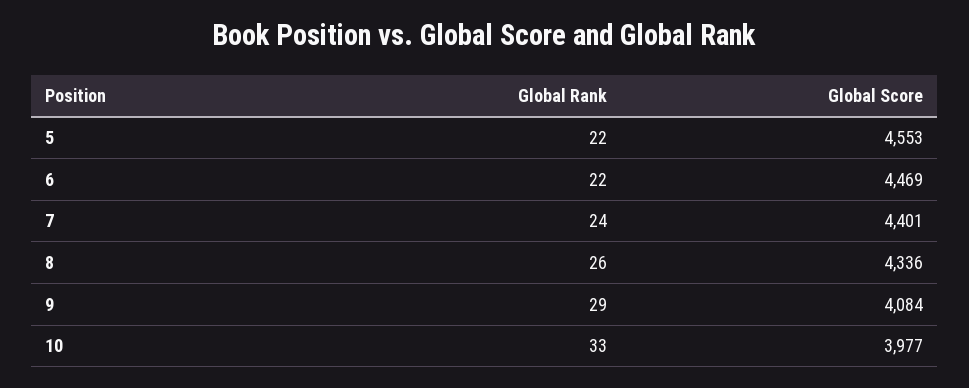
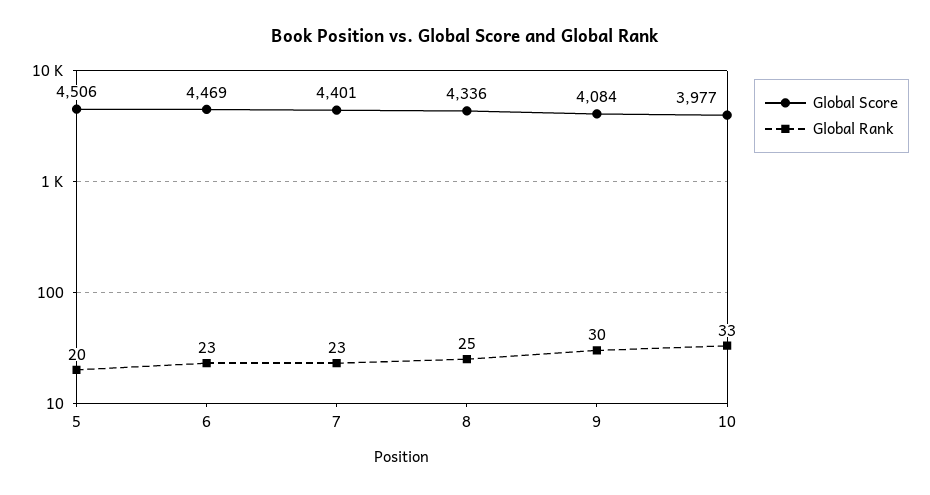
Global Rank, 5: 22 -> 20
Global Score, 5: 4553 -> 4506
Global Rank, 6: 22 -> 23
Global Rank, 7: 24 -> 23
Global Rank, 8: 26 -> 25
Global Rank, 9: 29 -> 30

